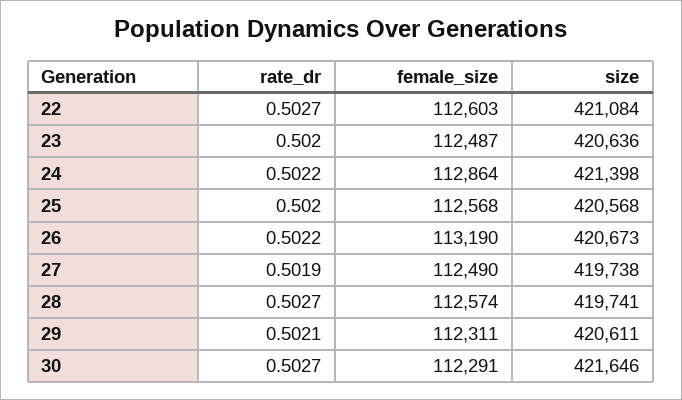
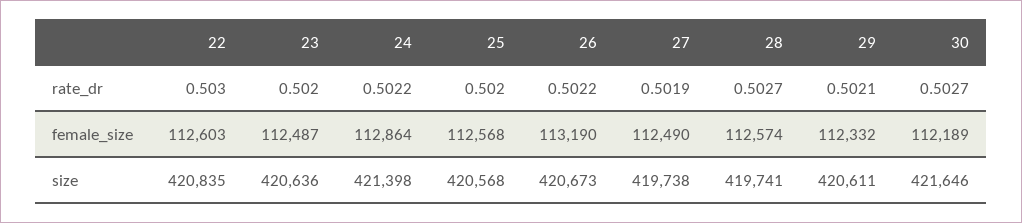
rate_dr, 22: 0.5027 -> 0.503
size, 22: 421084 -> 420835
female_size, 29: 112311 -> 112332
female_size, 30: 112291 -> 112189

